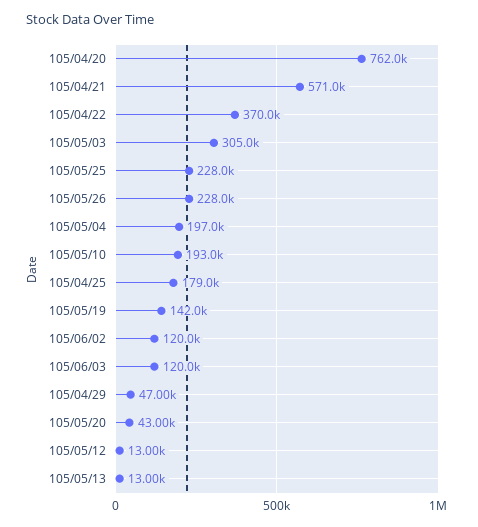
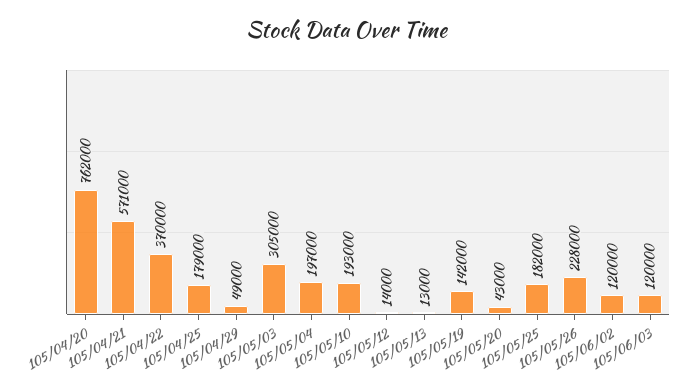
105/05/25: 228000 -> 182000
105/04/29: 47000 -> 49000
105/05/12: 13000 -> 14000

